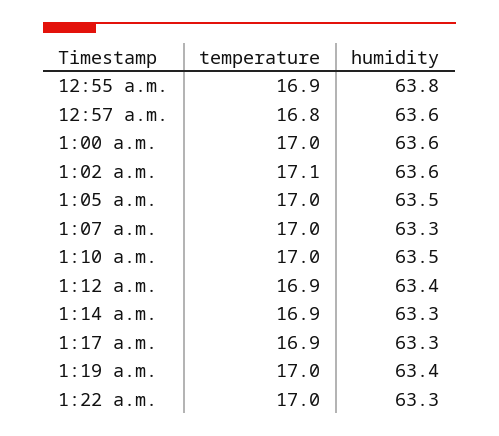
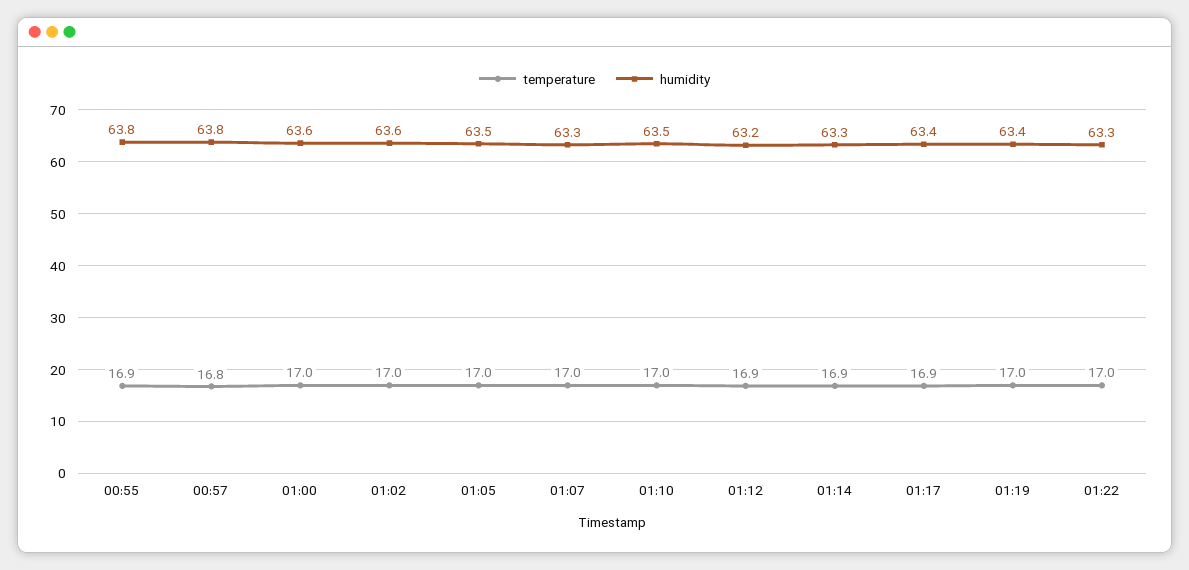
humidity, 12:57 a.m.: 63.6 -> 63.8
temperature, 1:02 a.m.: 17.1 -> 17
humidity, 1:12 a.m.: 63.4 -> 63.2
humidity, 1:17 a.m.: 63.3 -> 63.4

